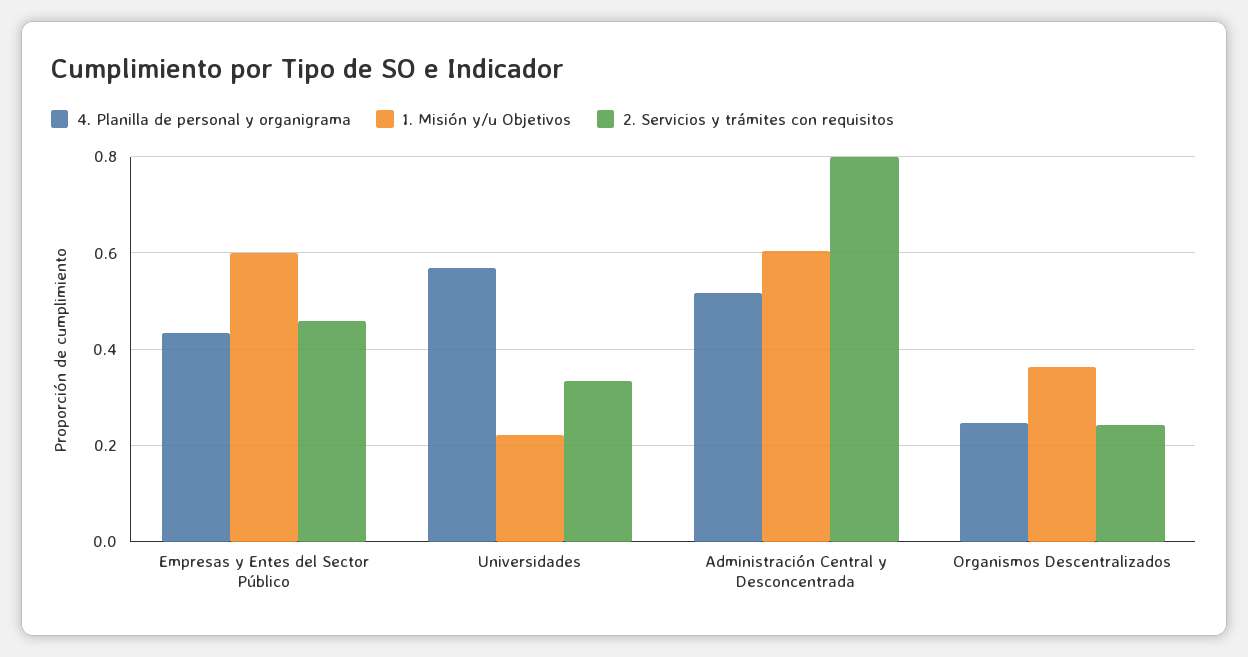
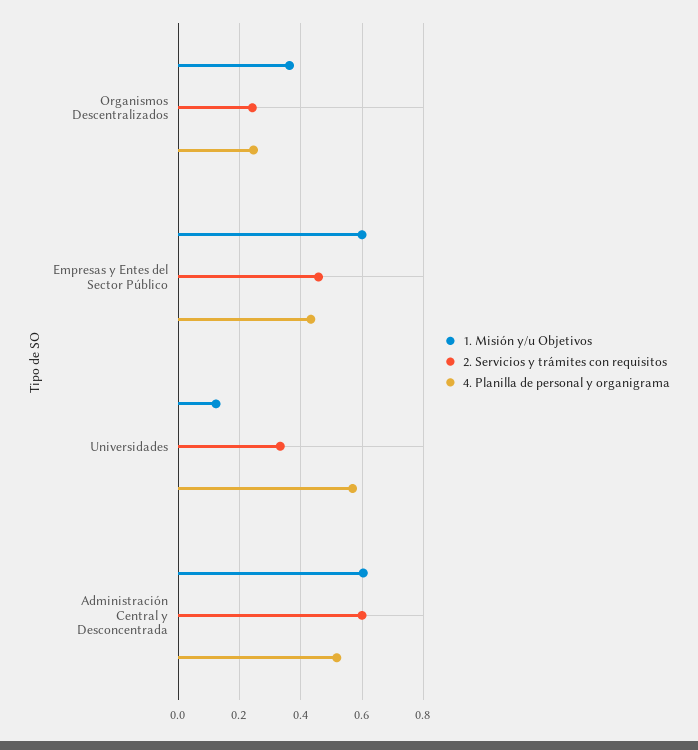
1. Misión y/u Objetivos, Universidades: 0.22 -> 0.12
2. Servicios y trámites con requisitos, Administración Central y Desconcentrada: 0.8 -> 0.6

